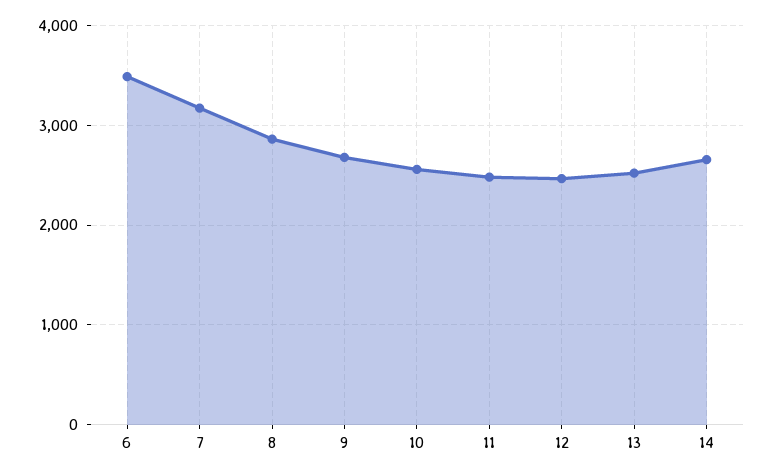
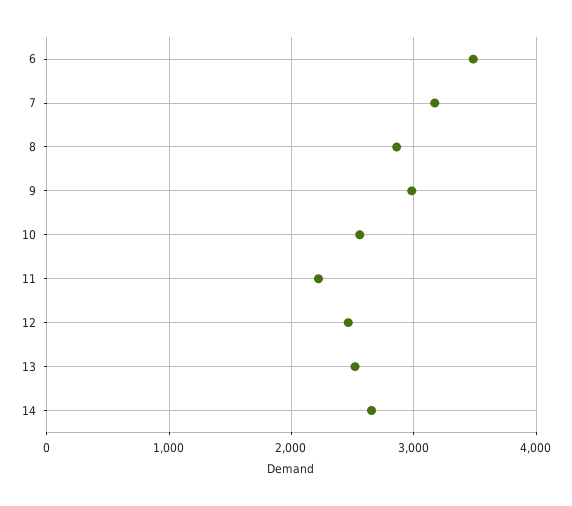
9: 2700 -> 3000
11: 2500 -> 2200

